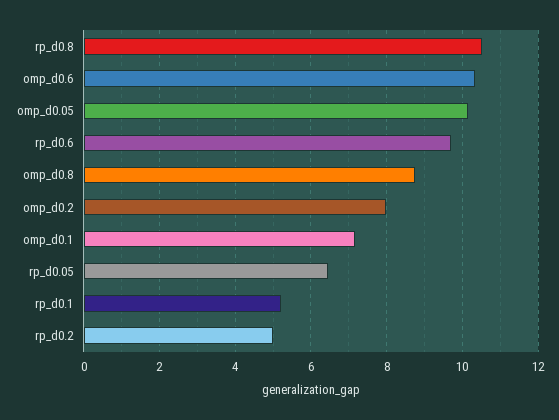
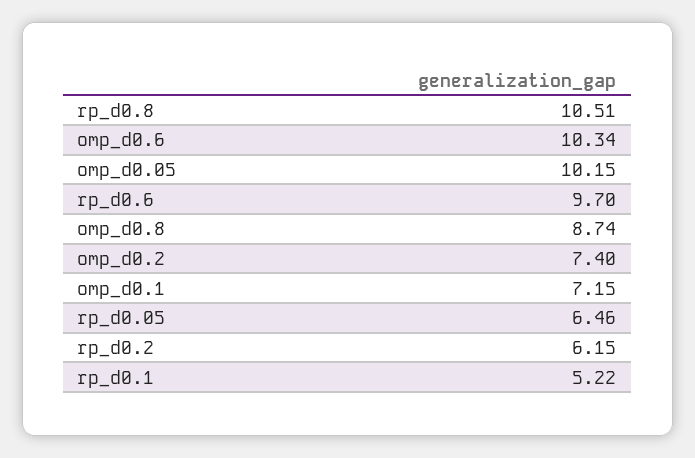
omp_d0.2: 8 -> 7.4
rp_d0.2: 5 -> 6.15

